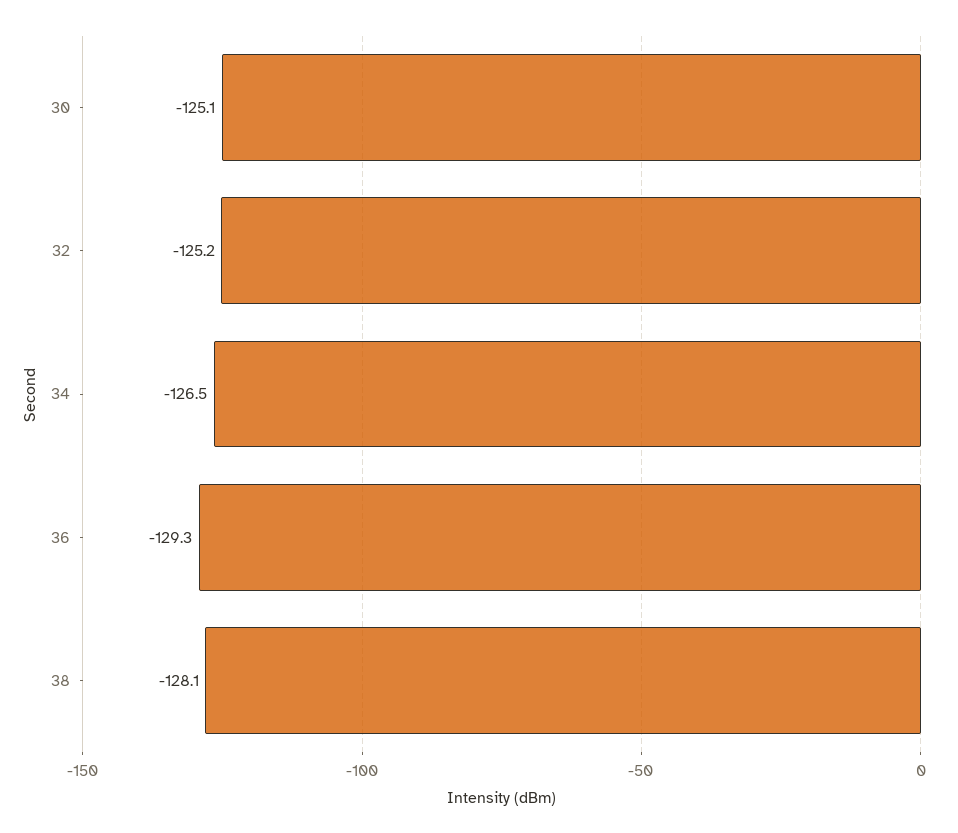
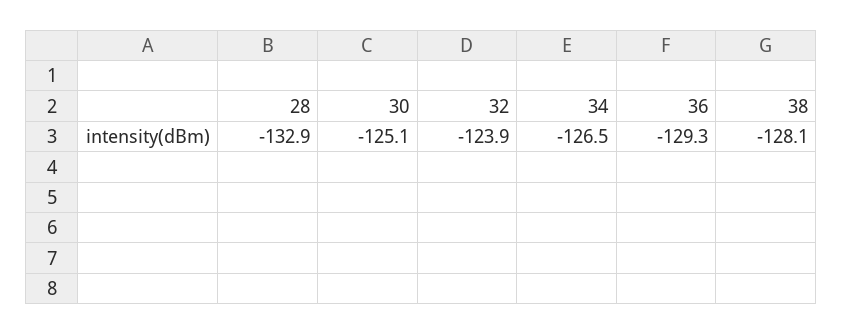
32: -125.2 -> -123.9
28: none -> -132.9

